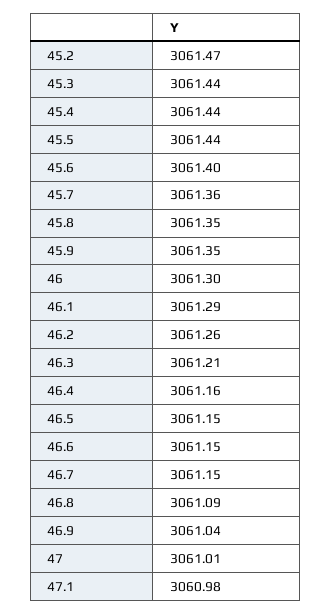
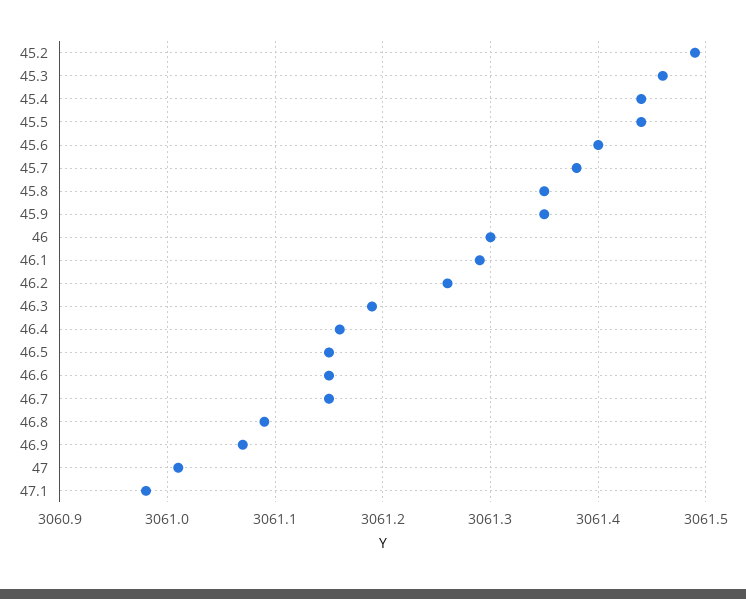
45.2: 3061.47 -> 3061.49
45.3: 3061.44 -> 3061.46
45.7: 3061.36 -> 3061.38
46.3: 3061.21 -> 3061.19
46.9: 3061.04 -> 3061.07

